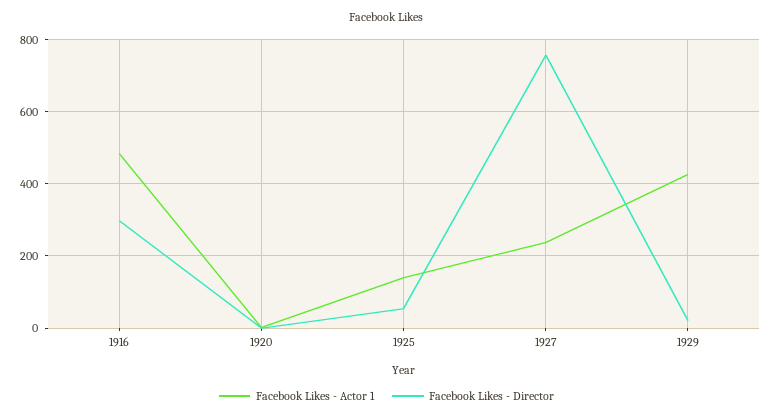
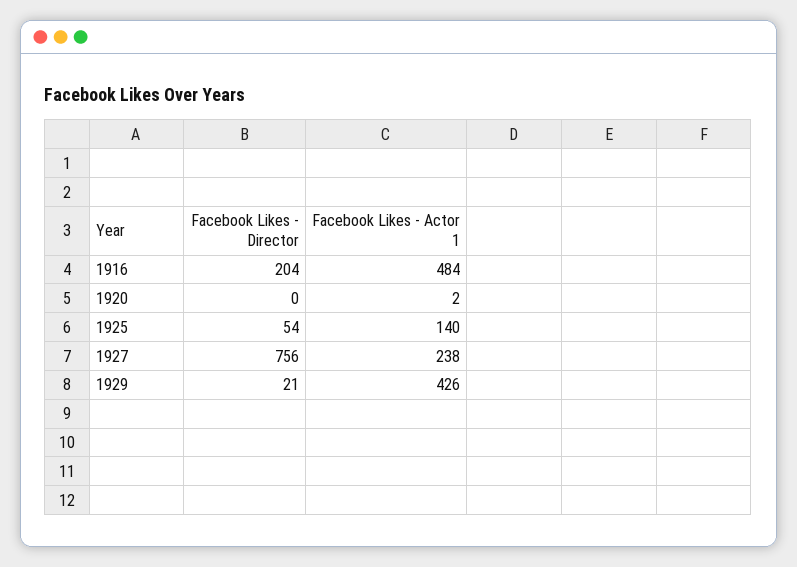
Facebook Likes - Director, 1916: 300 -> 204

